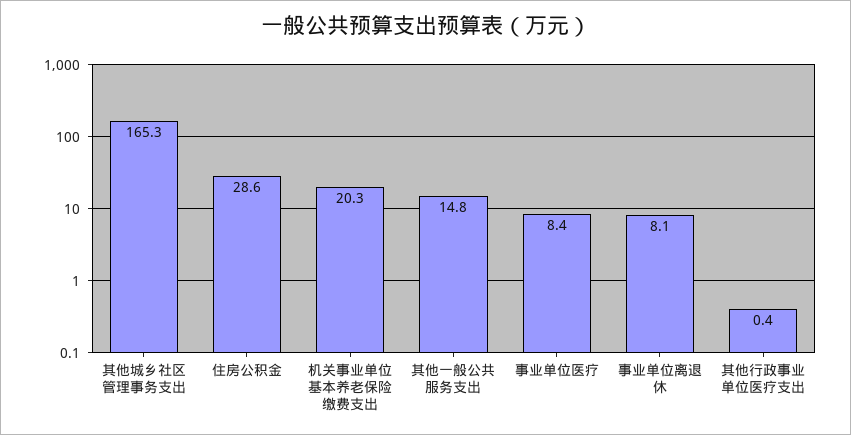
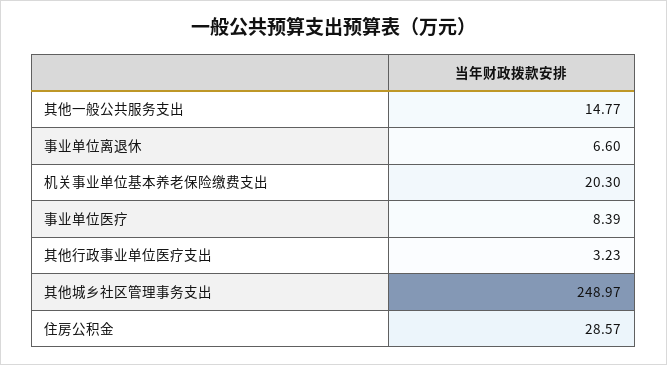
其他城乡社区管理事务支出: 165.3 -> 248.97
事业单位离退休: 8.1 -> 6.6
其他行政事业单位医疗支出: 0.4 -> 3.23

